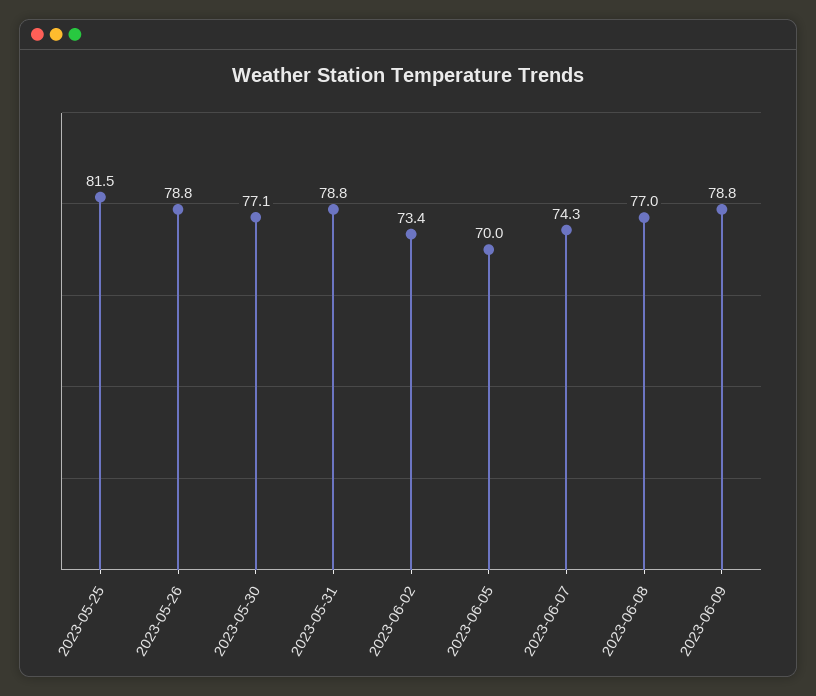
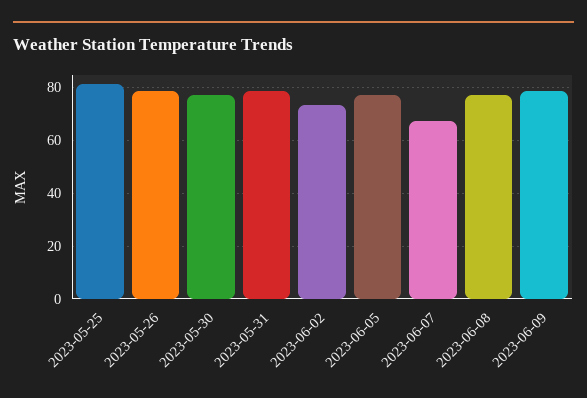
2023-06-05: 70 -> 77.5
2023-06-07: 74.3 -> 67.5

